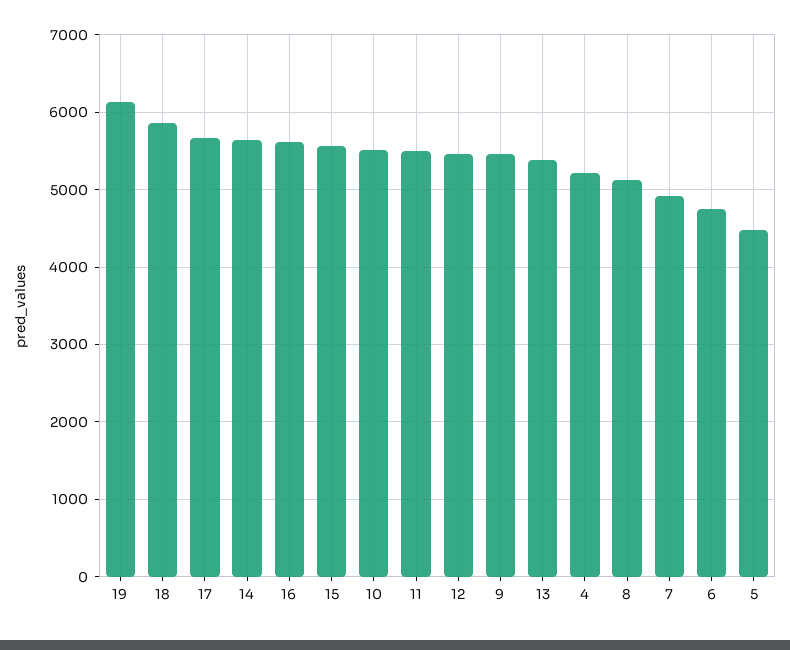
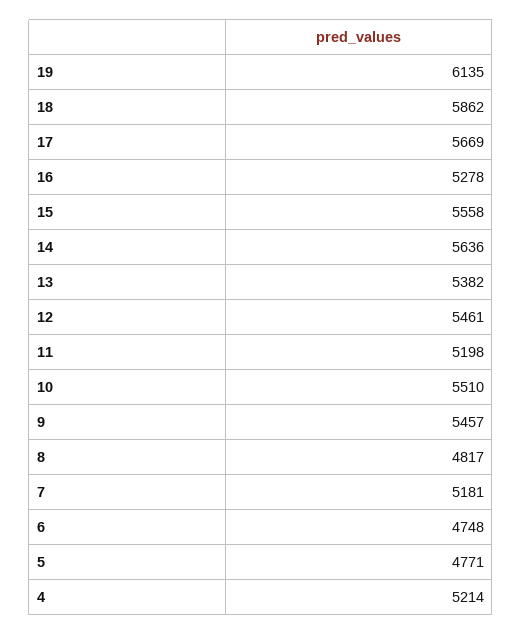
16: 5600 -> 5278
11: 5500 -> 5198
8: 5100 -> 4817
7: 4900 -> 5181
5: 4500 -> 4771

